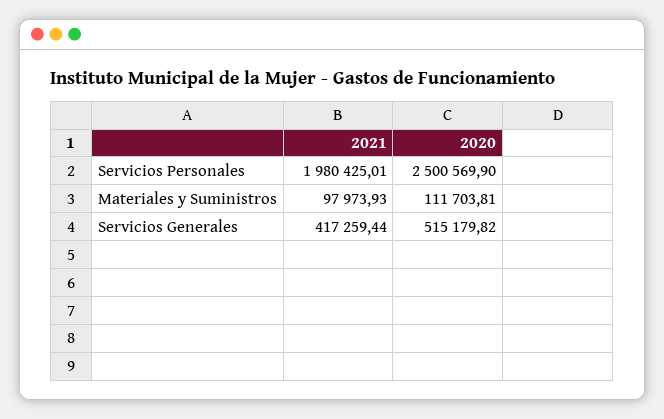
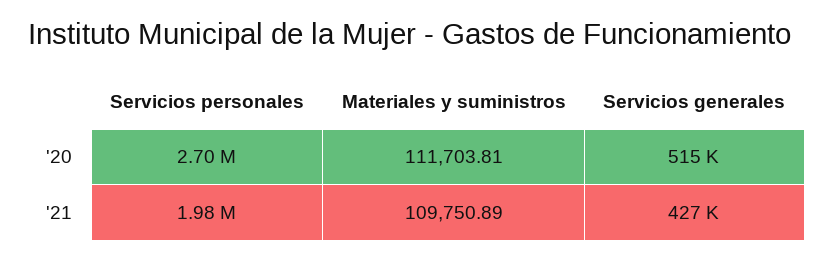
2020, Servicios Personales: 2500569.9 -> 2700000
2021, Materiales y Suministros: 97973.93 -> 109750.89
2021, Servicios Generales: 417259.44 -> 427000

